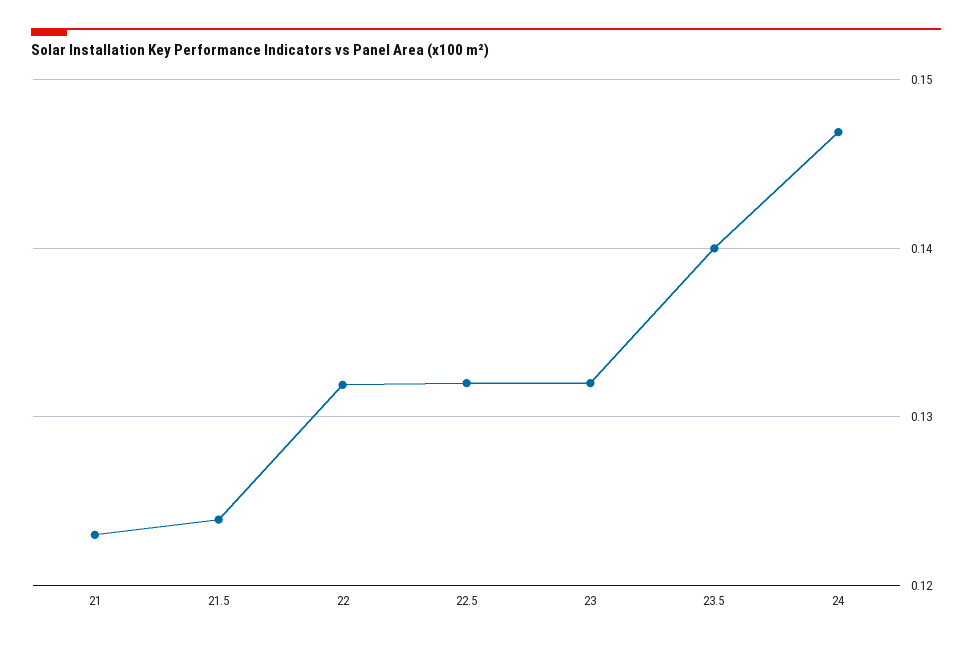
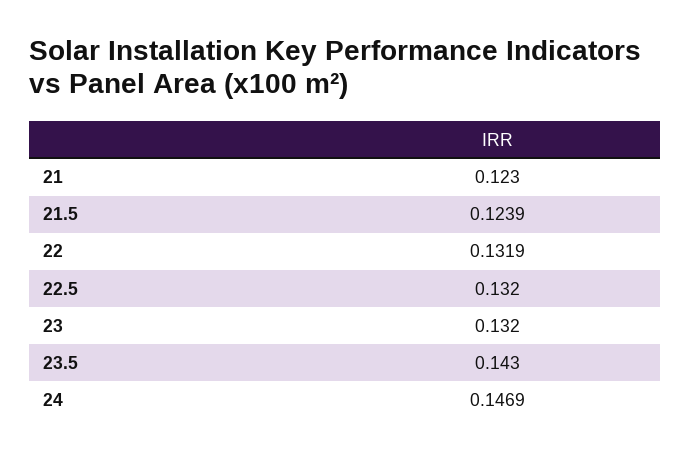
23.5: 0.14 -> 0.143

